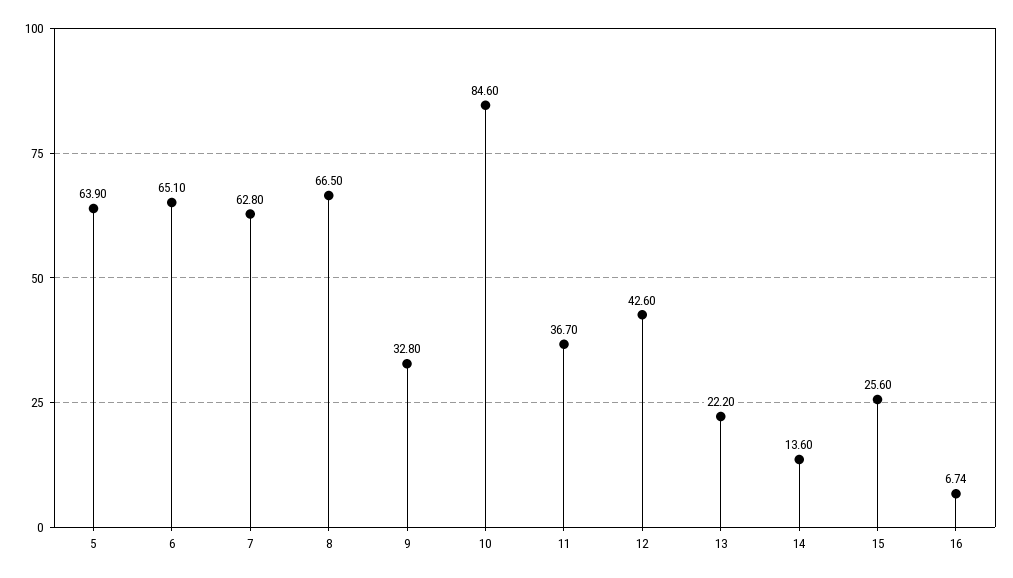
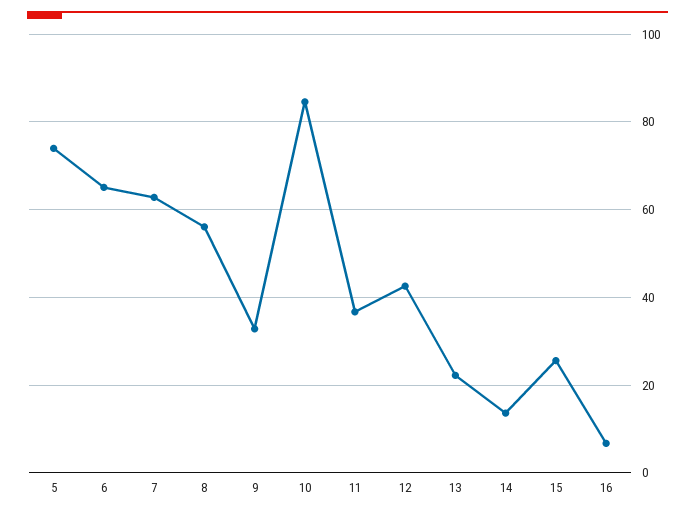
5: 63.9 -> 74
8: 66.5 -> 56

